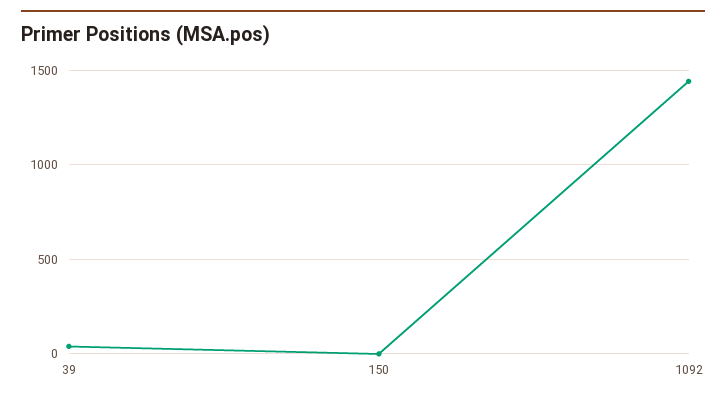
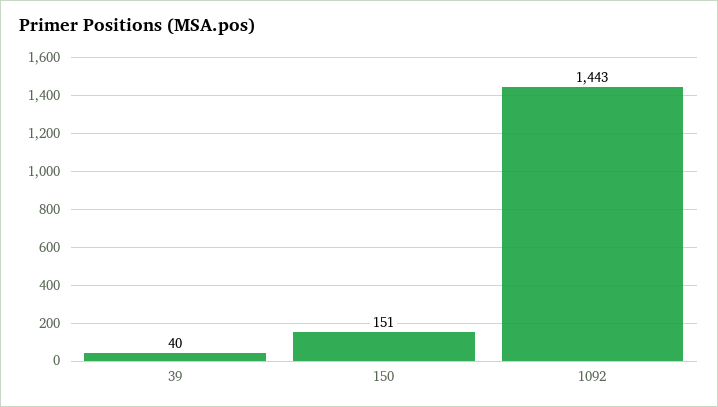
150: 0 -> 151

